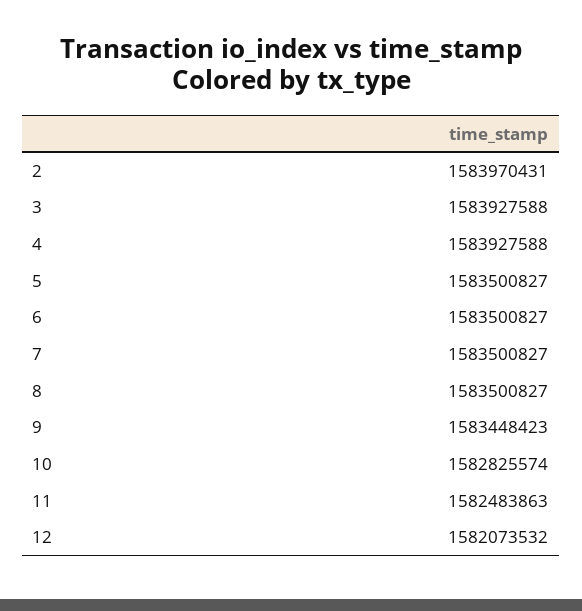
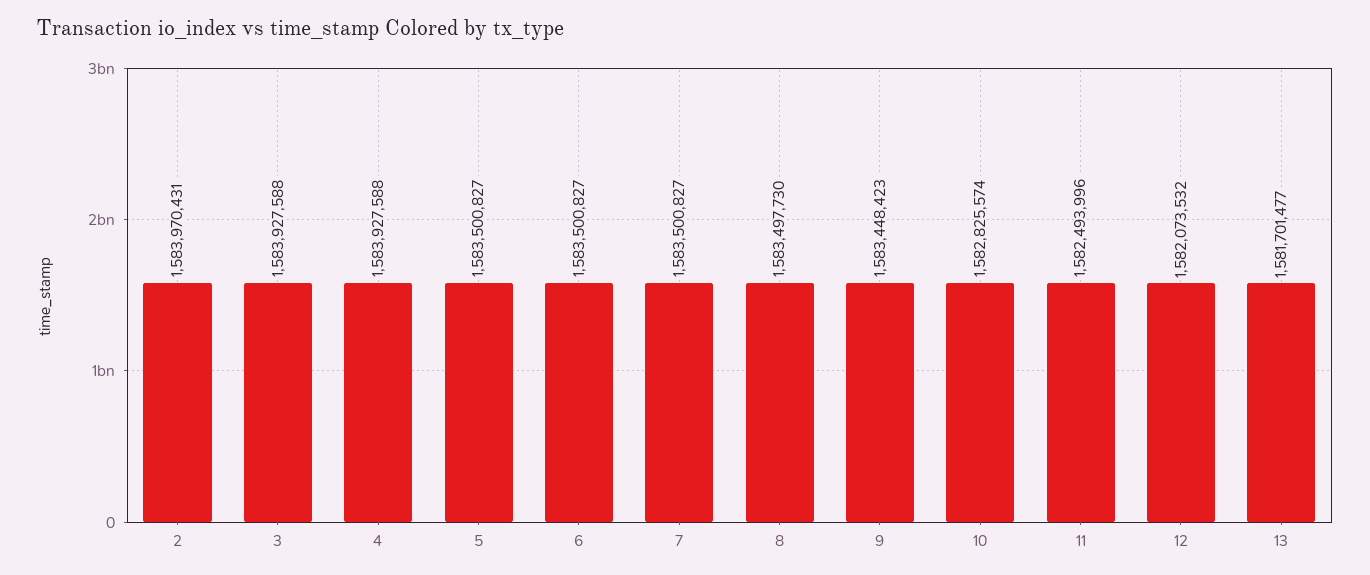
8: 1583500827 -> 1583497730
11: 1582483863 -> 1582493996
13: none -> 1581701477

